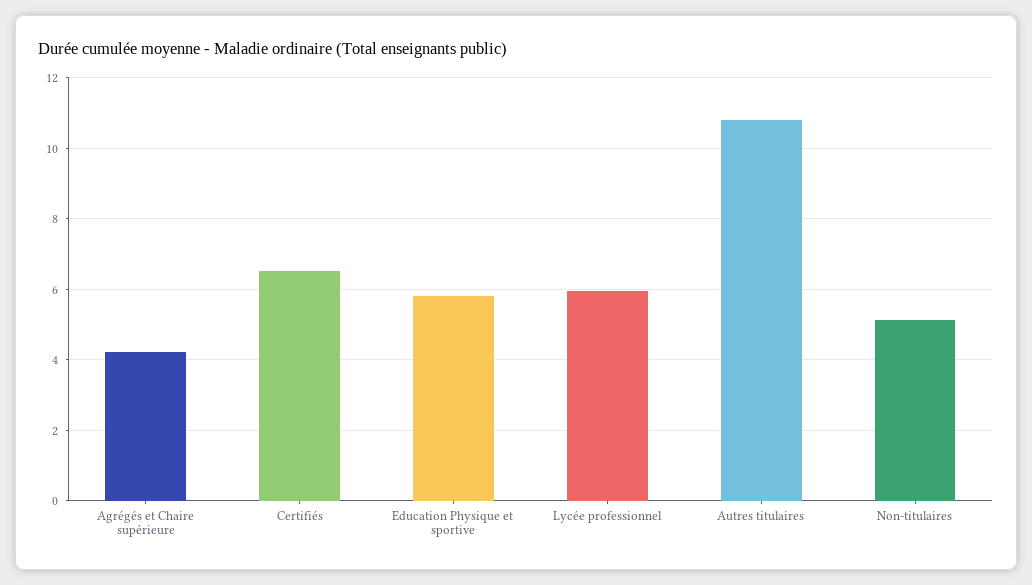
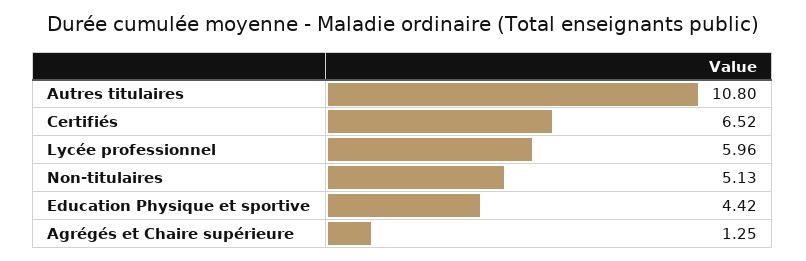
Agrégés et Chaire supérieure: 4.2 -> 1.25
Education Physique et sportive: 5.8 -> 4.42

